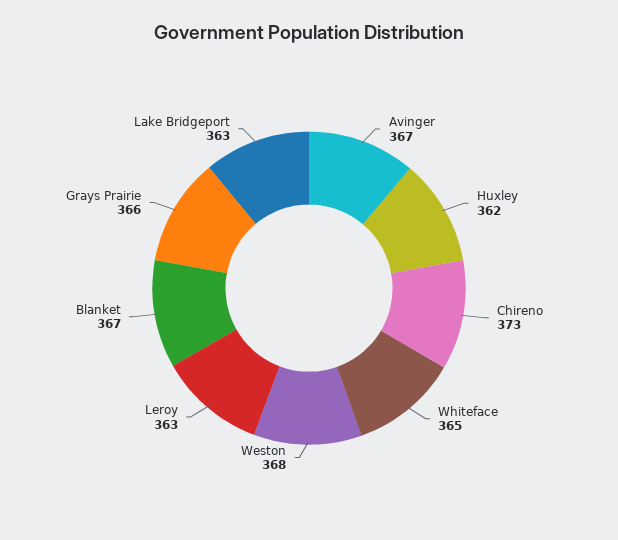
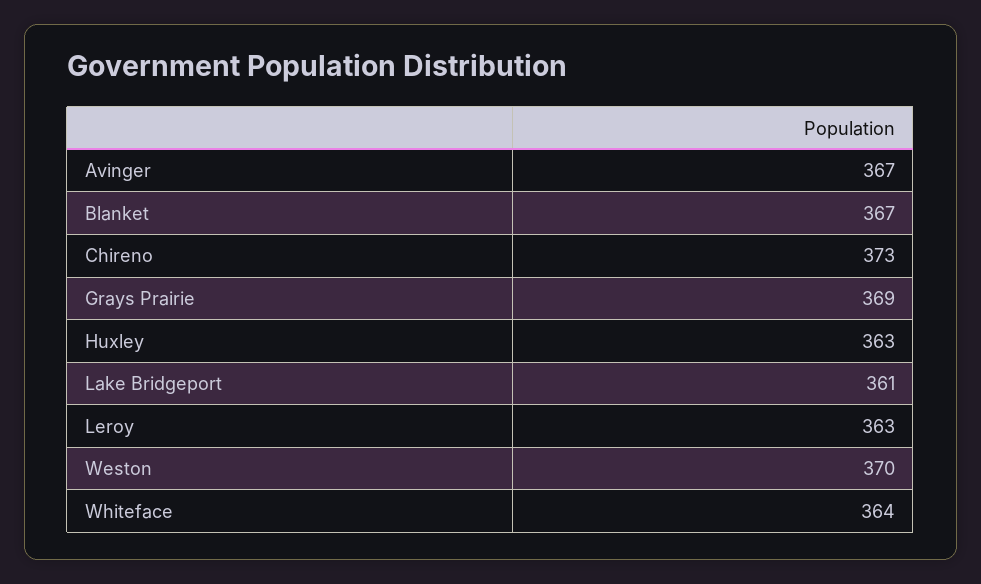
Huxley: 362 -> 363
Whiteface: 365 -> 364
Weston: 368 -> 370
Grays Prairie: 366 -> 369
Lake Bridgeport: 363 -> 361

